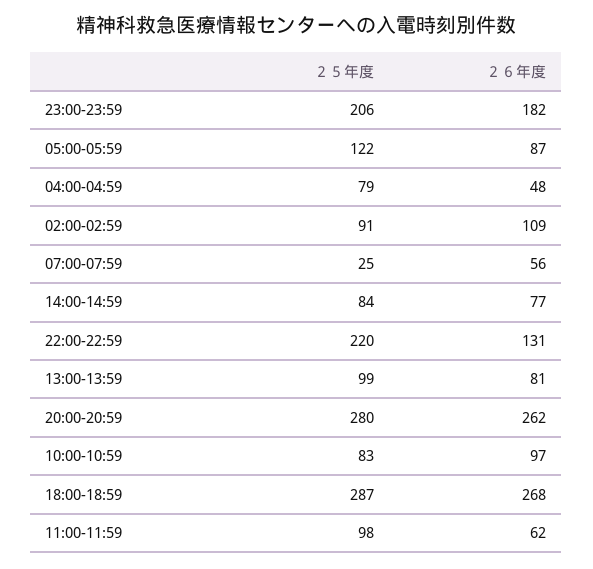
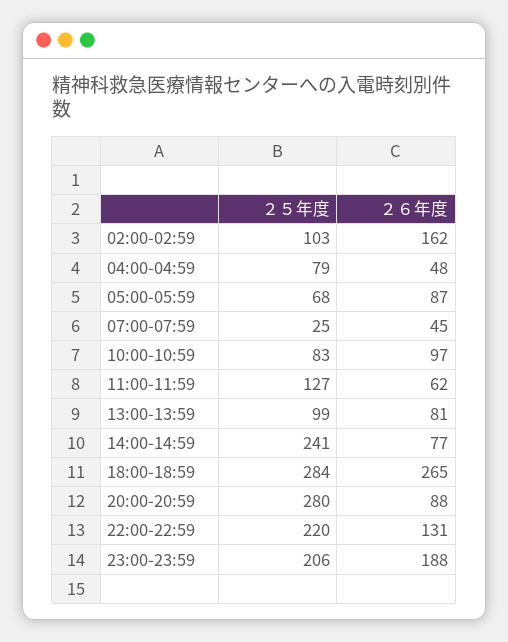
２６年度, 23:00-23:59: 182 -> 188
２５年度, 05:00-05:59: 122 -> 68
２５年度, 02:00-02:59: 91 -> 103
２６年度, 02:00-02:59: 109 -> 162
２６年度, 07:00-07:59: 56 -> 45
２５年度, 14:00-14:59: 84 -> 241
２６年度, 20:00-20:59: 262 -> 88
２５年度, 18:00-18:59: 287 -> 284
２６年度, 18:00-18:59: 268 -> 265
２５年度, 11:00-11:59: 98 -> 127

